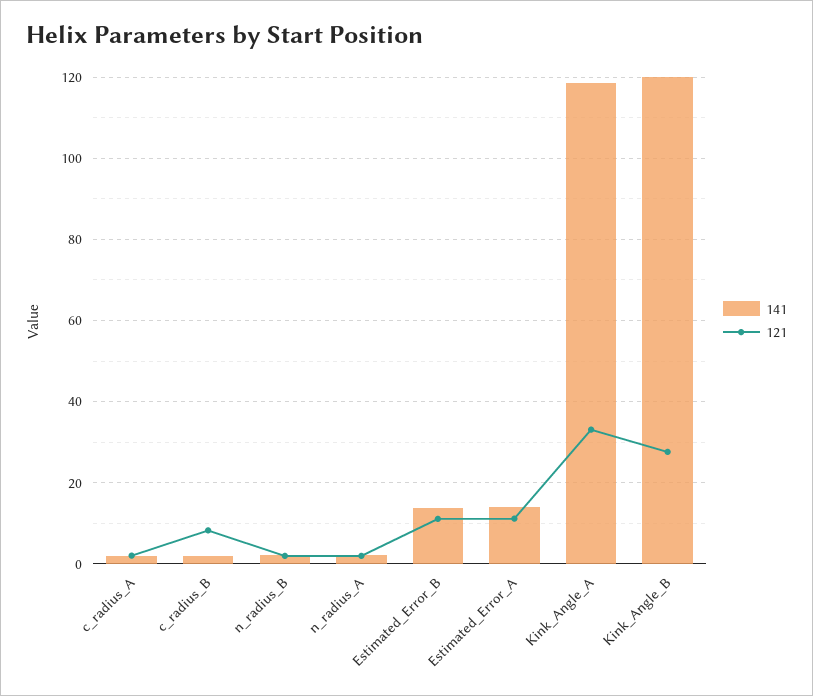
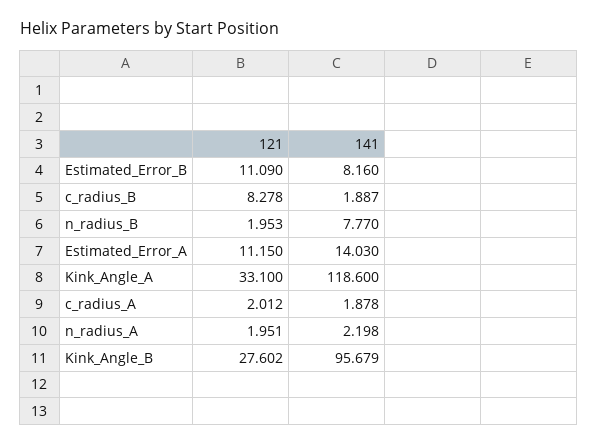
141, n_radius_B: 2 -> 7.77
141, Estimated_Error_B: 14 -> 8.16
141, Kink_Angle_B: 120 -> 95.679

